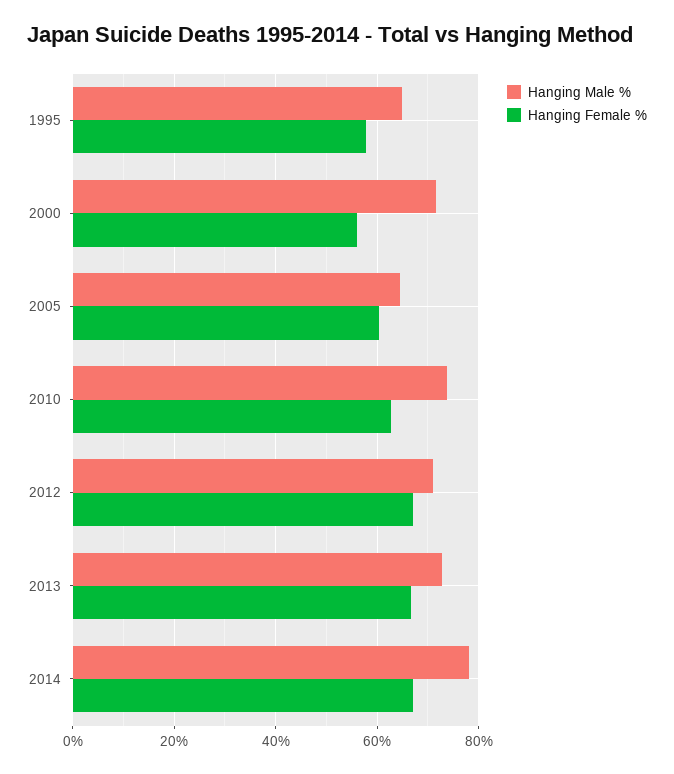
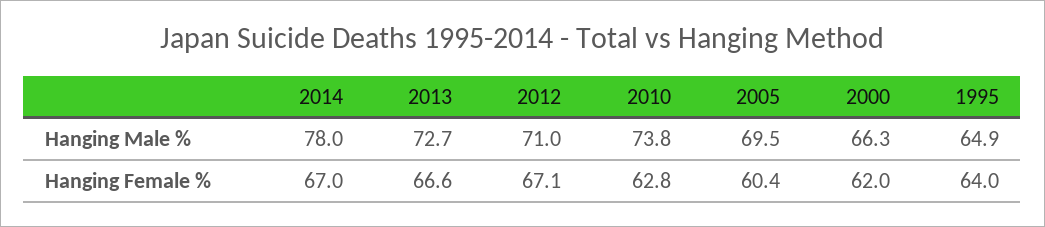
Hanging Female %, 1995: 58 -> 64
Hanging Male %, 2000: 72 -> 66.3
Hanging Female %, 2000: 56 -> 62
Hanging Male %, 2005: 64 -> 69.5

